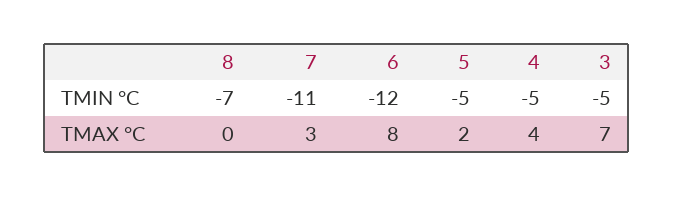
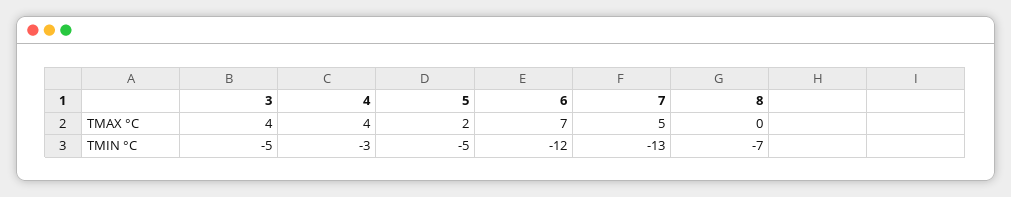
7, TMIN °C: -11 -> -13
4, TMIN °C: -5 -> -3
7, TMAX °C: 3 -> 5
6, TMAX °C: 8 -> 7
3, TMAX °C: 7 -> 4

